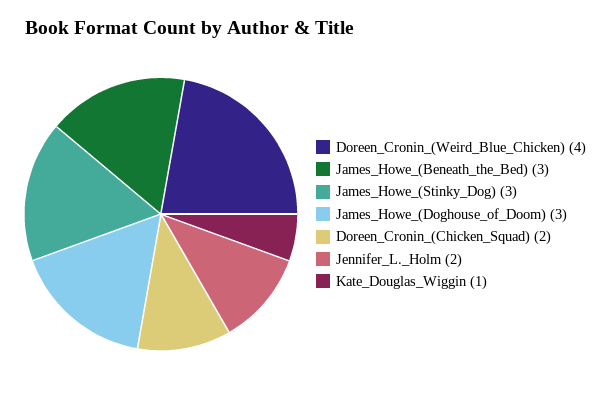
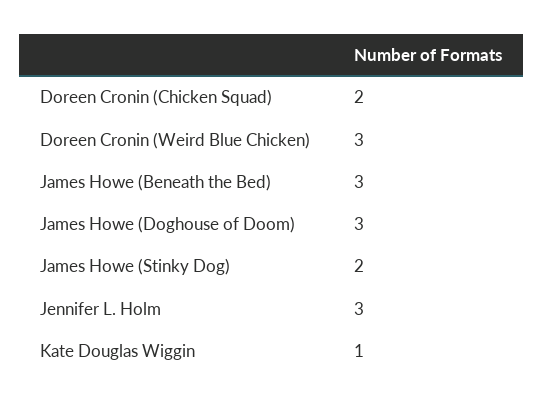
Doreen_Cronin_(Weird_Blue_Chicken): 4 -> 3
James_Howe_(Stinky_Dog): 3 -> 2
Jennifer_L._Holm: 2 -> 3

